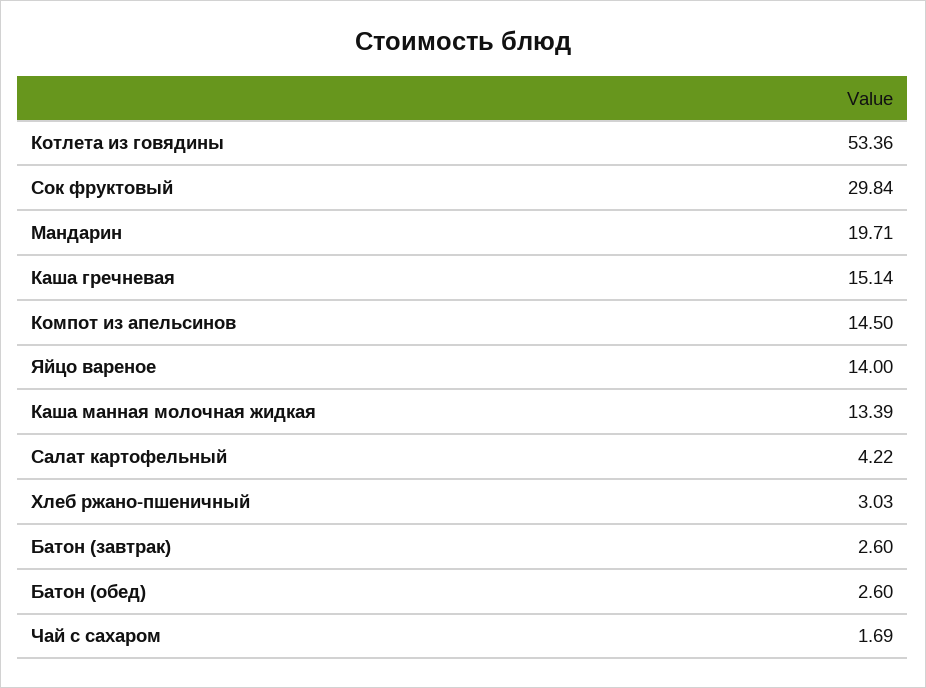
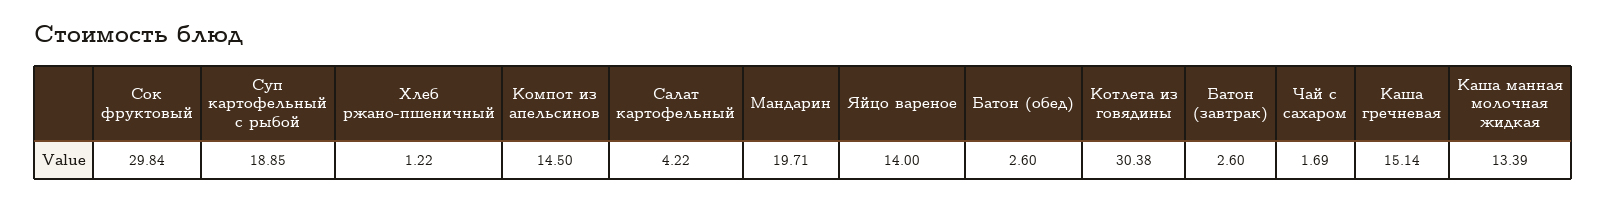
Котлета из говядины: 53.36 -> 30.38
Хлеб ржано-пшеничный: 3.03 -> 1.22
Суп картофельный с рыбой: none -> 18.85

